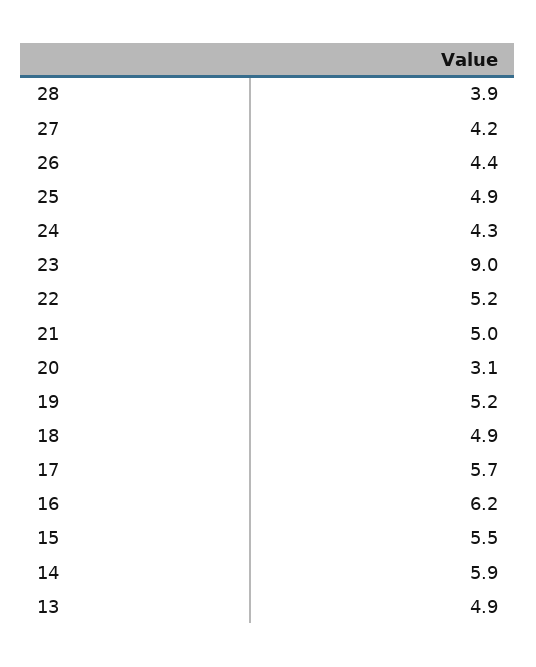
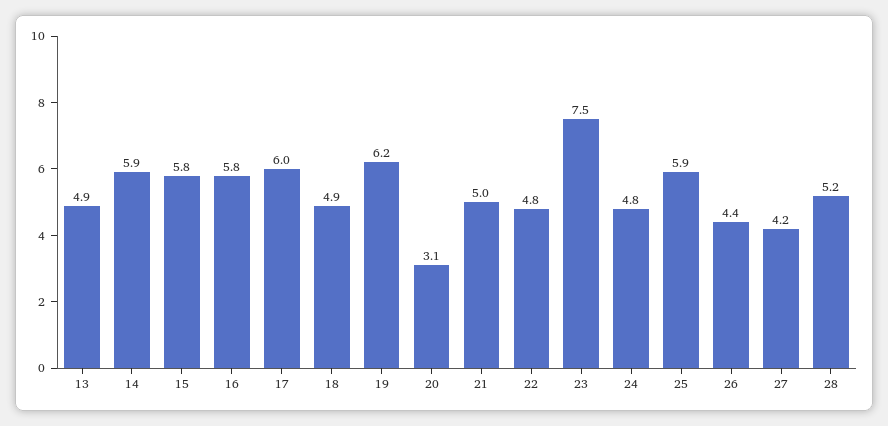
28: 3.9 -> 5.2
25: 4.9 -> 5.9
24: 4.3 -> 4.8
23: 9 -> 7.5
22: 5.2 -> 4.8
19: 5.2 -> 6.2
17: 5.7 -> 6
16: 6.2 -> 5.8
15: 5.5 -> 5.8

